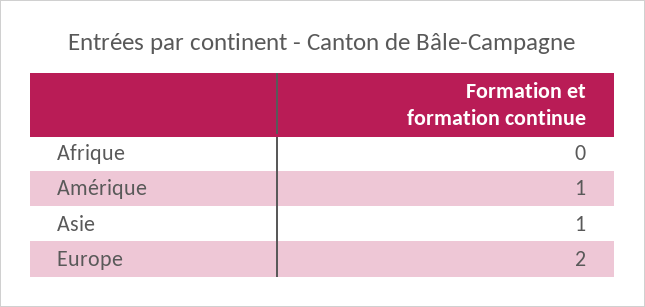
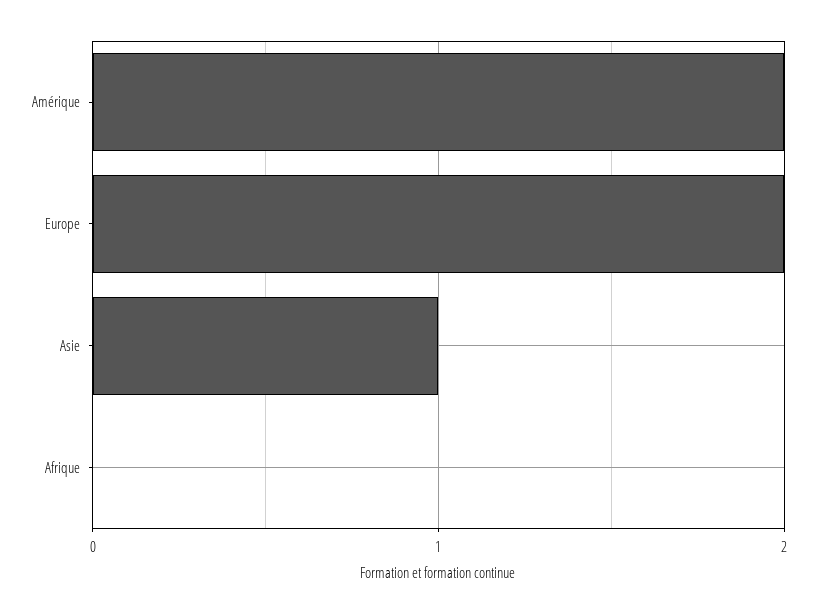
Amérique: 1 -> 2

